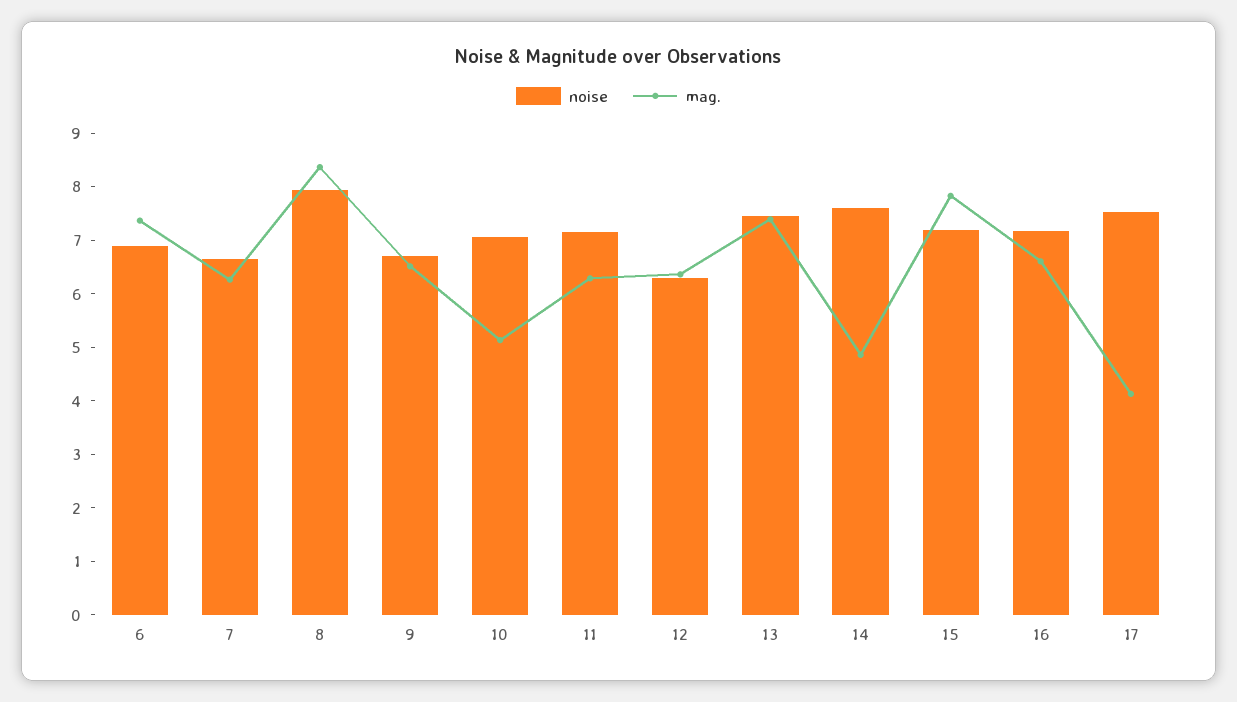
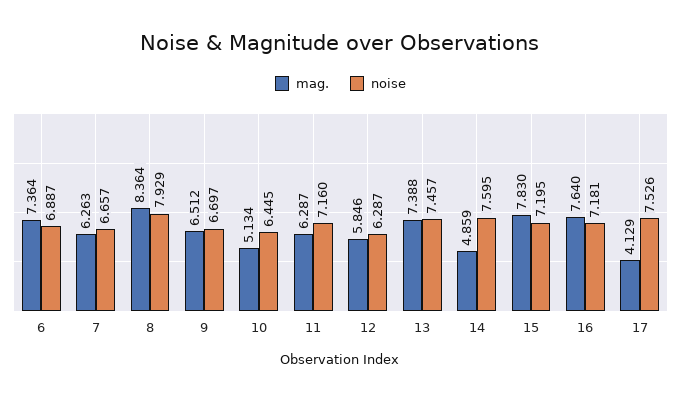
noise, 10: 7 -> 6.445
mag., 12: 6.4 -> 5.846
mag., 16: 6.6 -> 7.64

